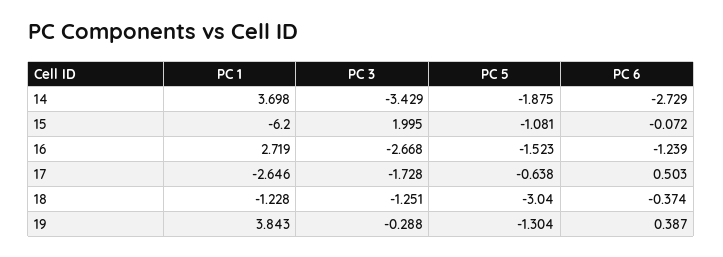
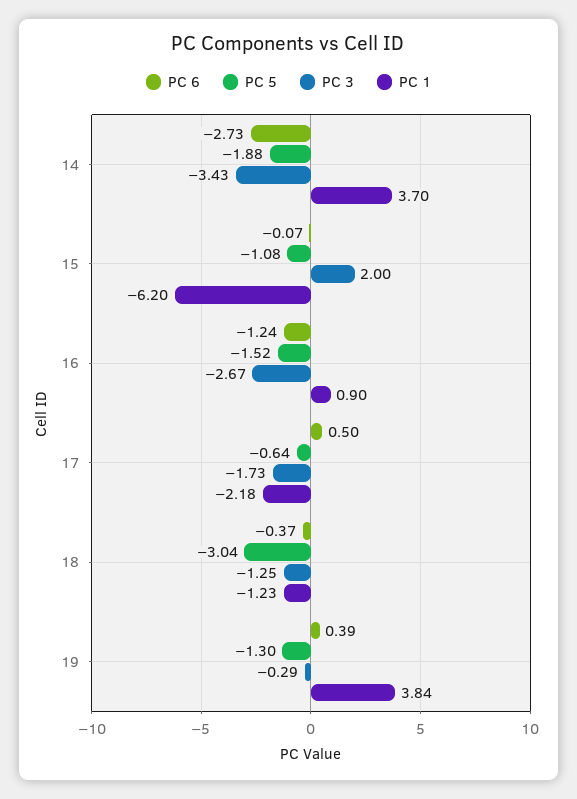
PC 1, 16: 2.719 -> 0.9
PC 1, 17: -2.646 -> -2.18

